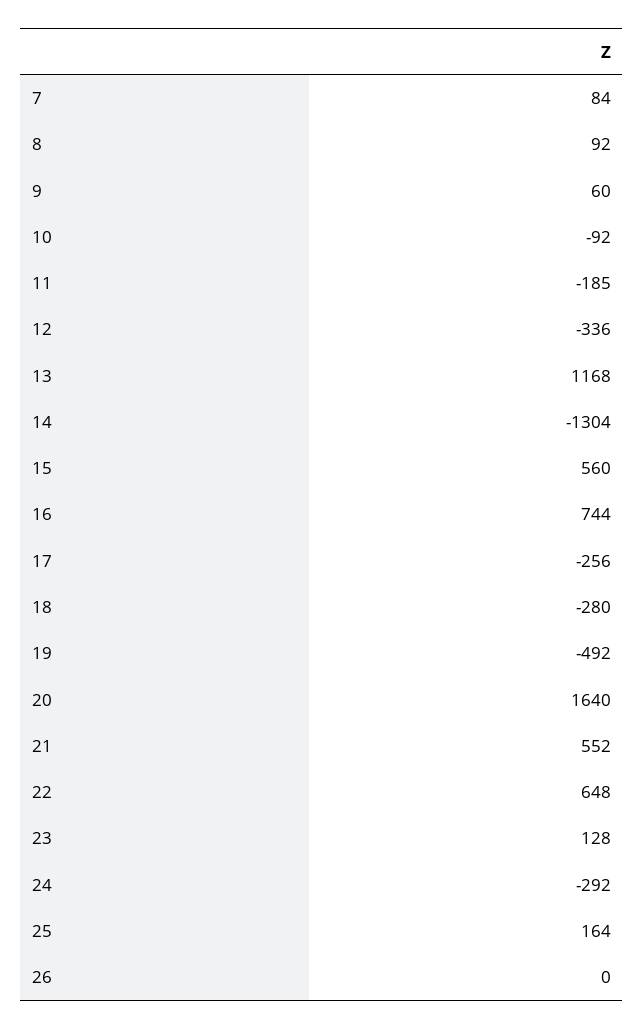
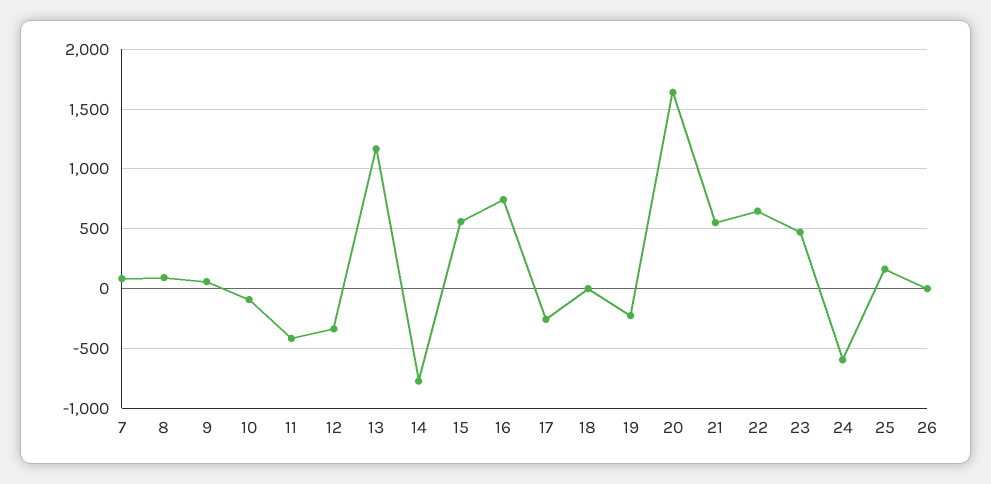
11: -185 -> -400
14: -1304 -> -800
18: -280 -> 0
19: -492 -> -200
23: 128 -> 500
24: -292 -> -600

